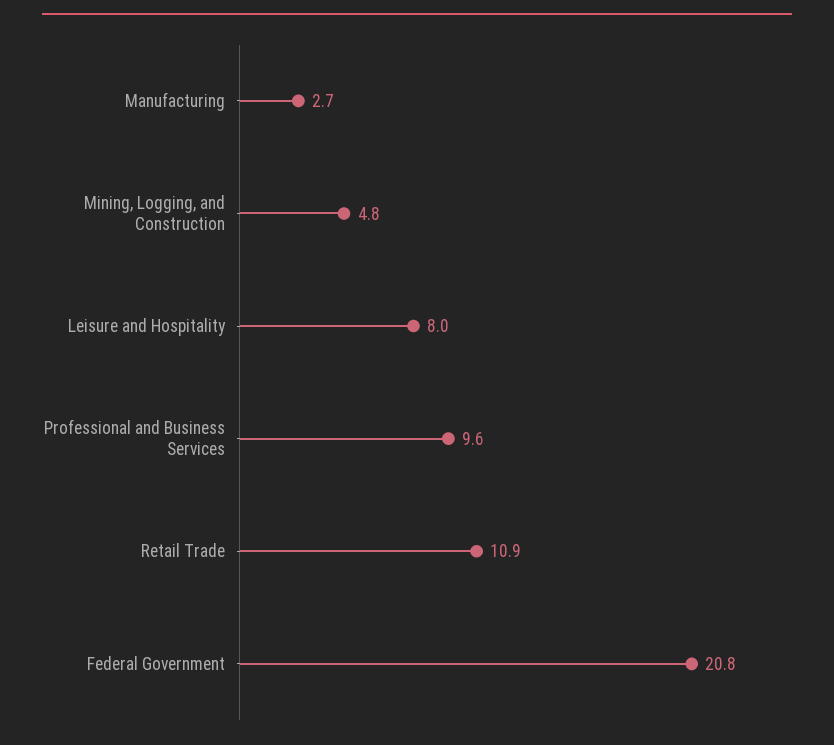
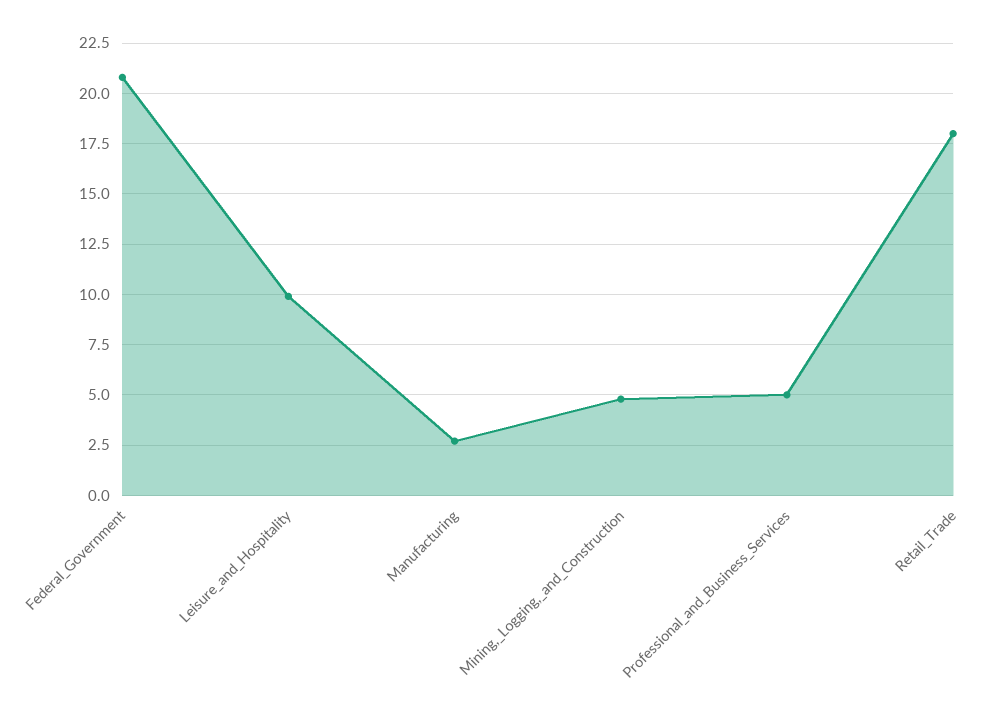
Leisure and Hospitality: 8 -> 10
Professional and Business Services: 9.6 -> 5
Retail Trade: 10.9 -> 18

